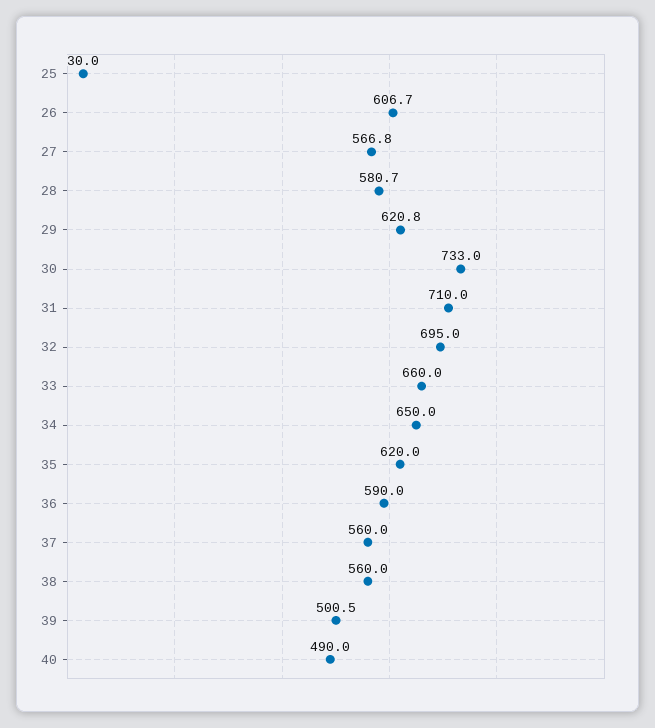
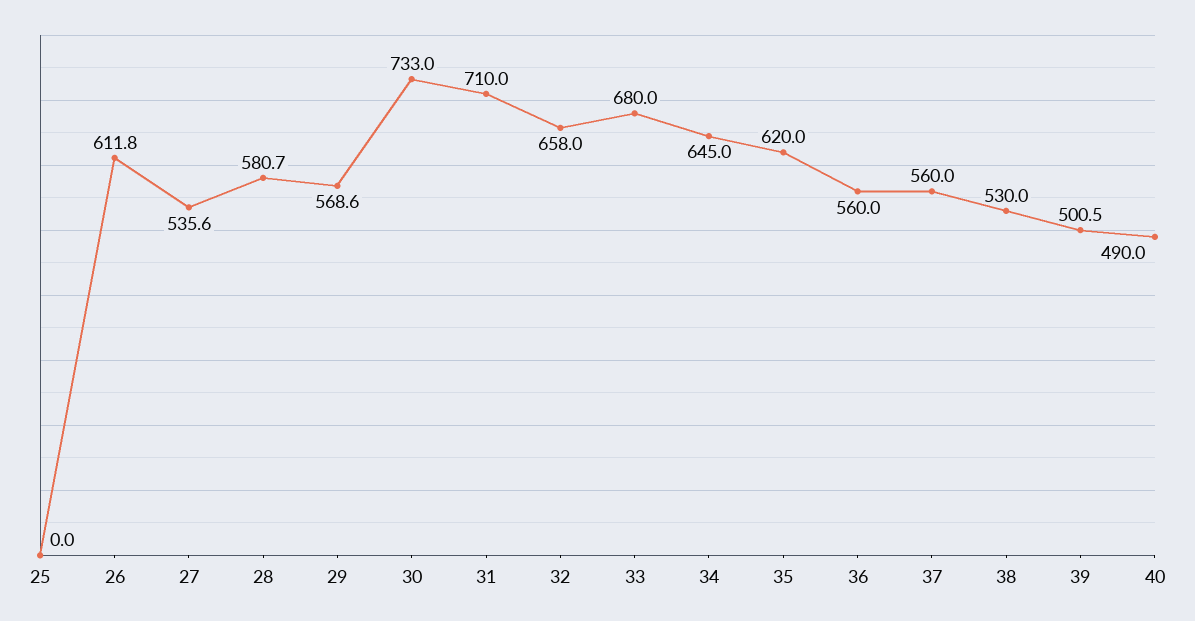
25: 30 -> 0
26: 606.7 -> 611.8
27: 566.8 -> 535.6
29: 620.8 -> 568.6
32: 695 -> 658
33: 660 -> 680
34: 650 -> 645
36: 590 -> 560
38: 560 -> 530

